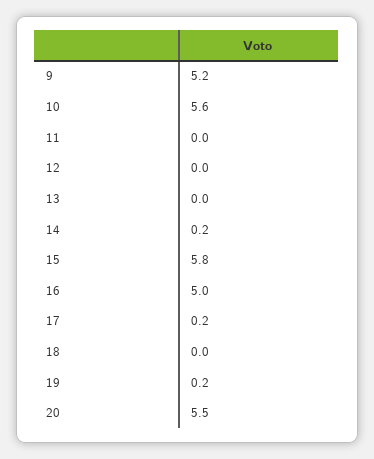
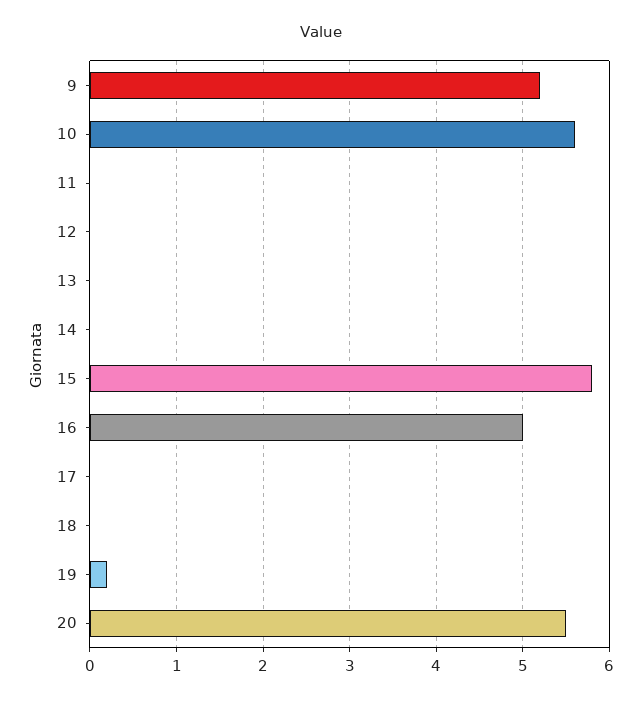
14: 0.2 -> 0
17: 0.2 -> 0

